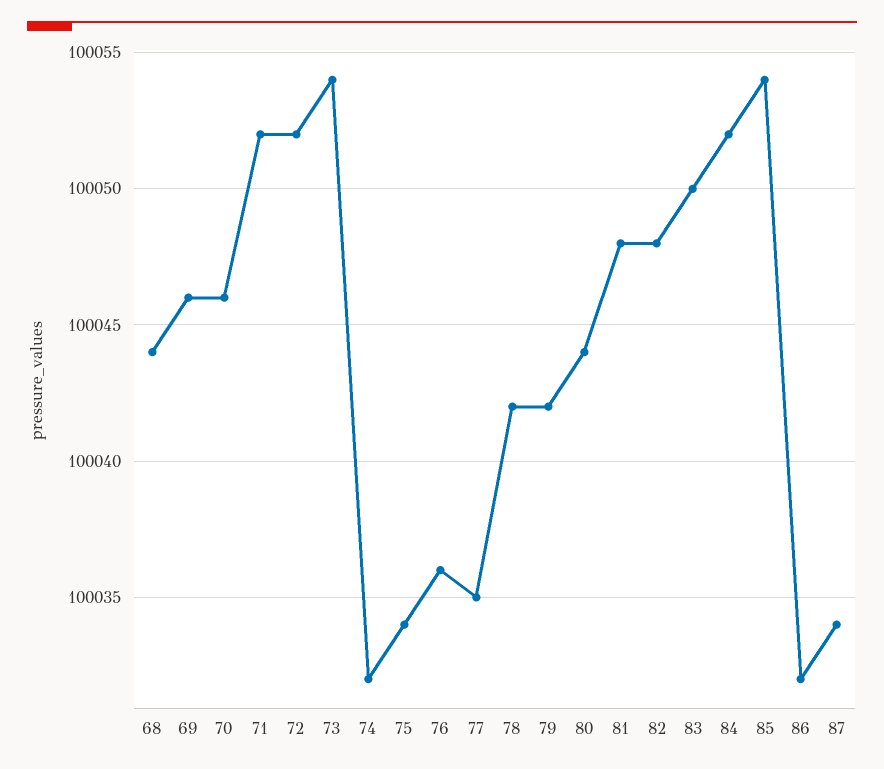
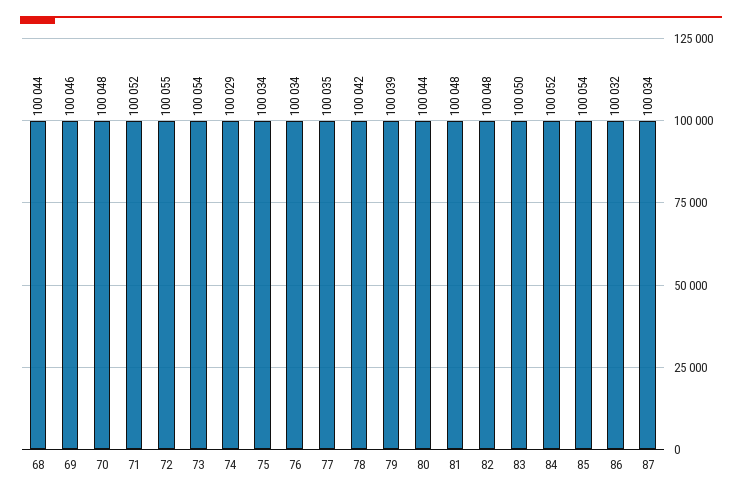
70: 100046 -> 100048
72: 100052 -> 100055
74: 100032 -> 100029
76: 100036 -> 100034
79: 100042 -> 100039

